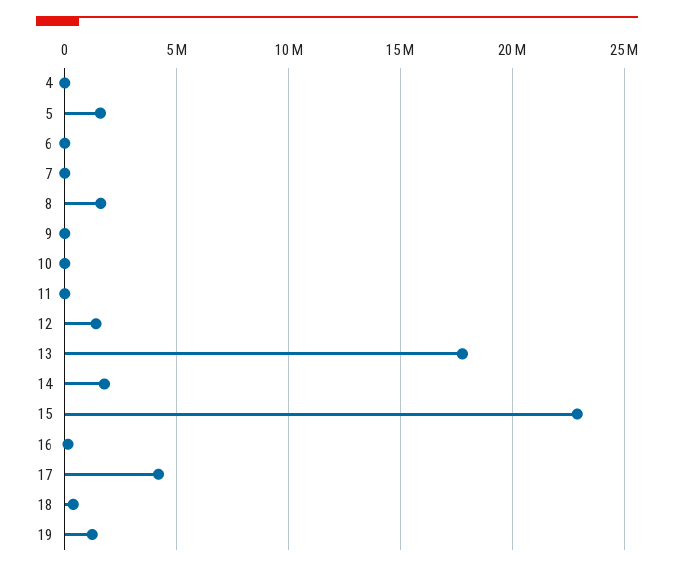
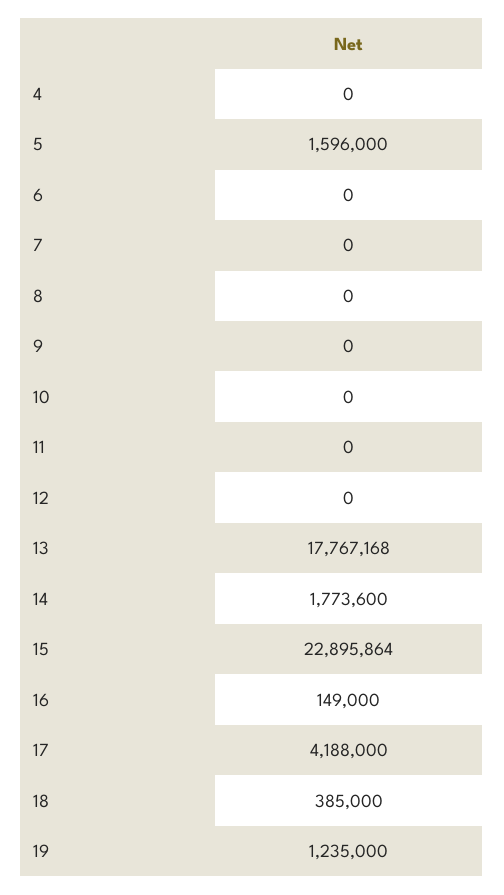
8: 1500000 -> 0
12: 1500000 -> 0

